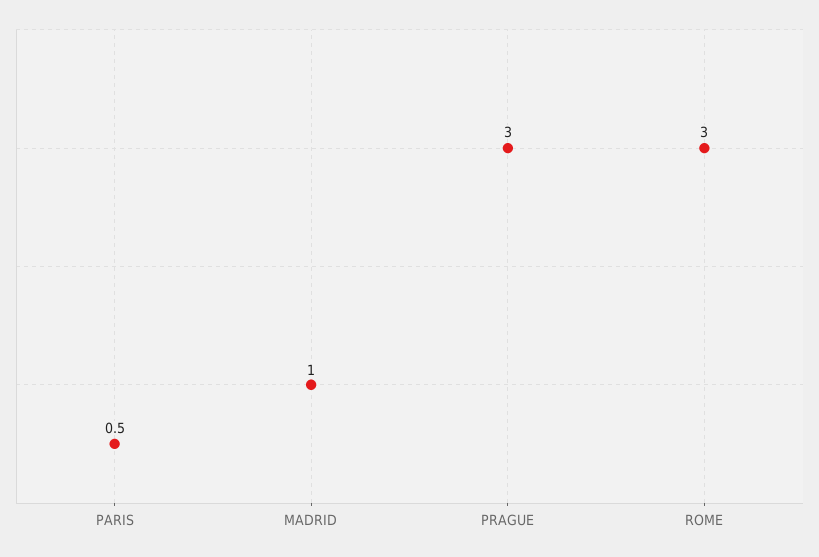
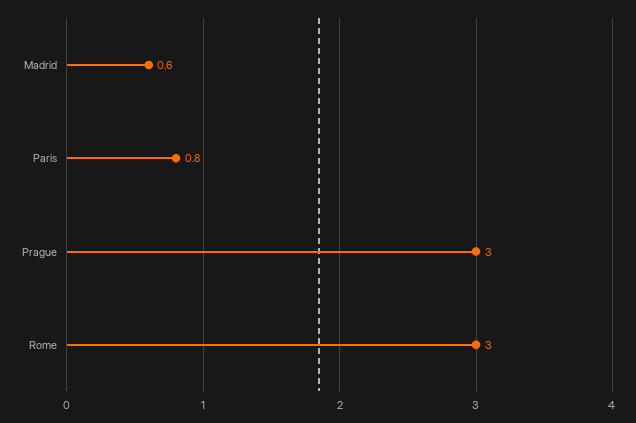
PARIS: 0.5 -> 0.8
MADRID: 1 -> 0.6

